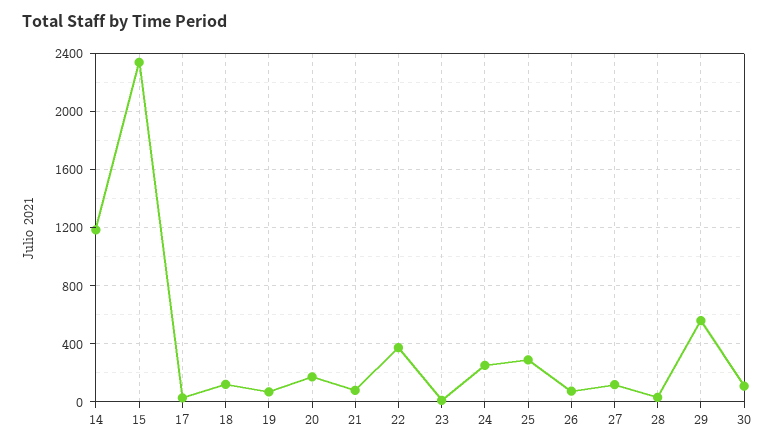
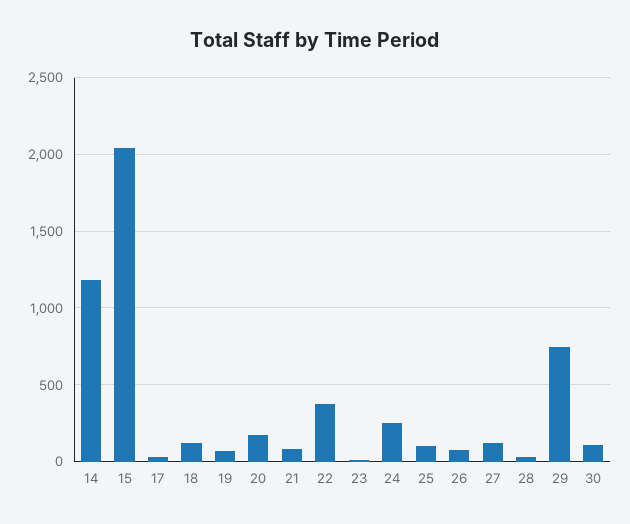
15: 2350 -> 2050
25: 300 -> 100
29: 550 -> 750

